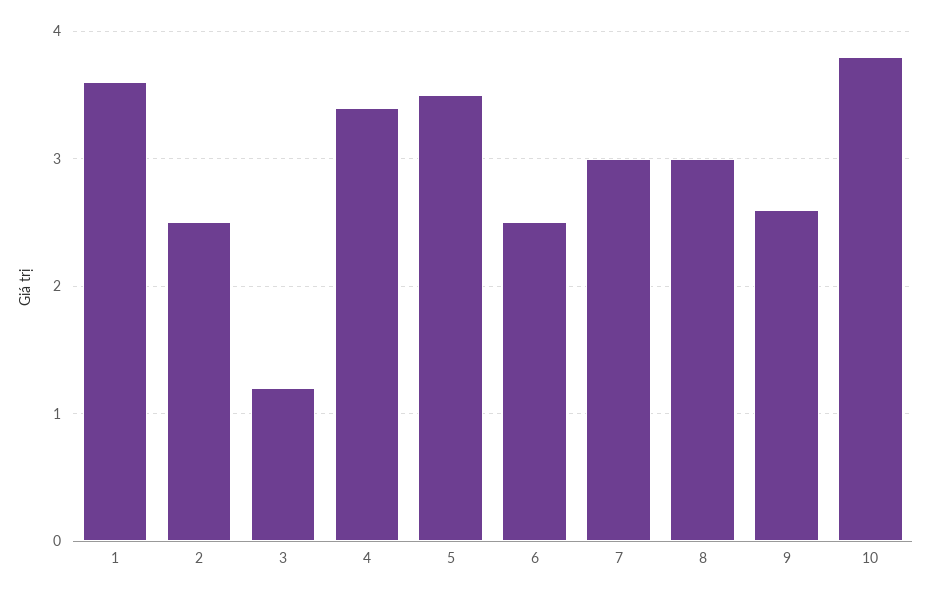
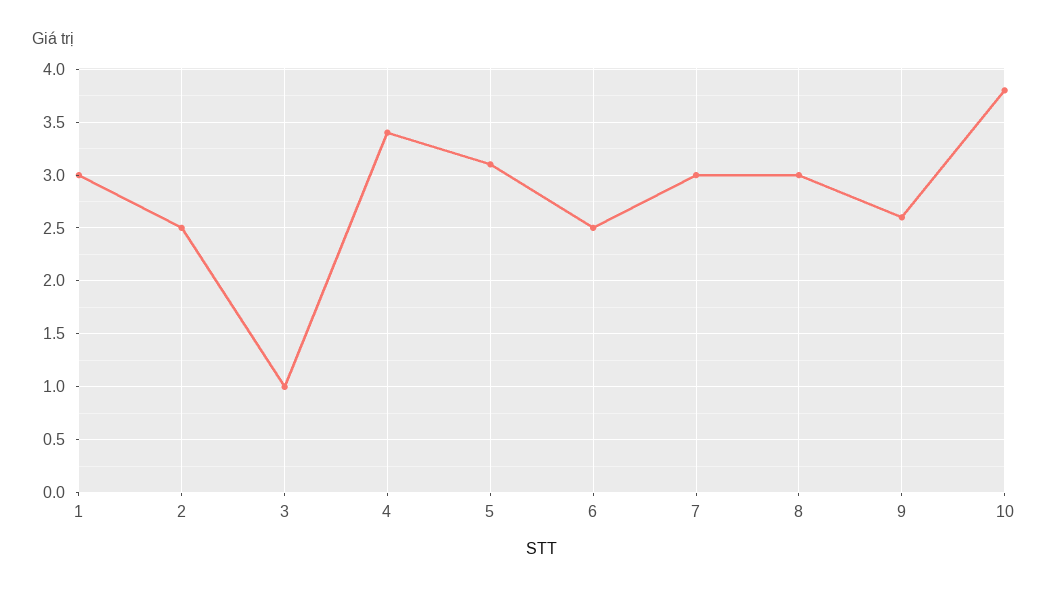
1: 3.6 -> 3
3: 1.2 -> 1
5: 3.5 -> 3.1

